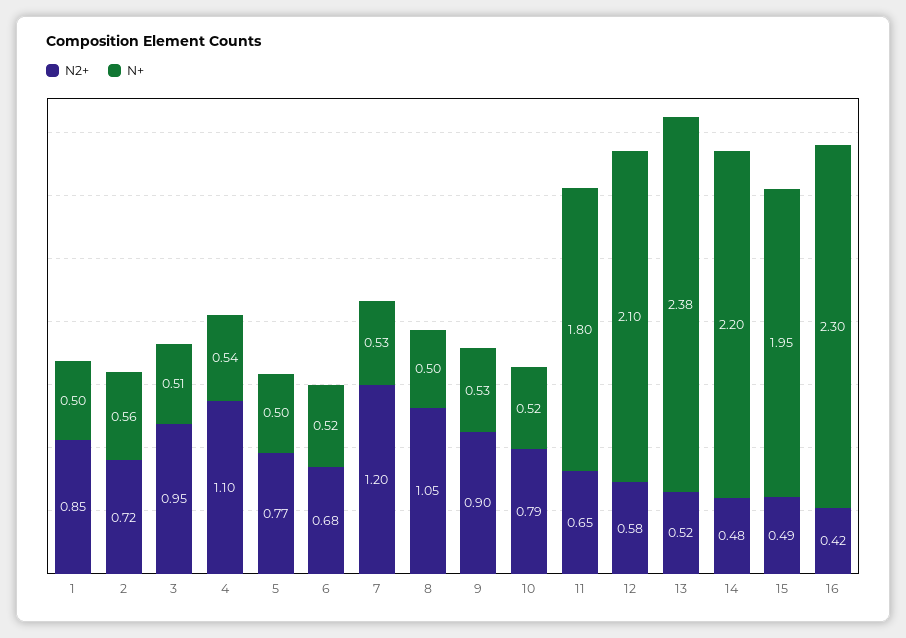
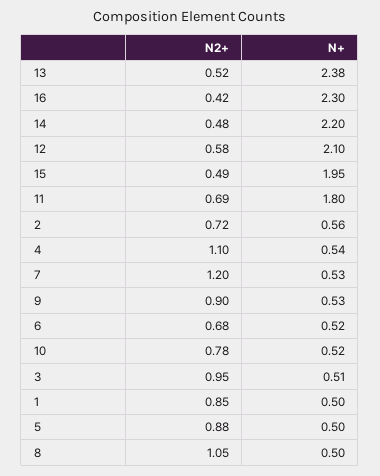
N2+, 5: 0.77 -> 0.88
N2+, 10: 0.79 -> 0.78
N2+, 11: 0.65 -> 0.69

